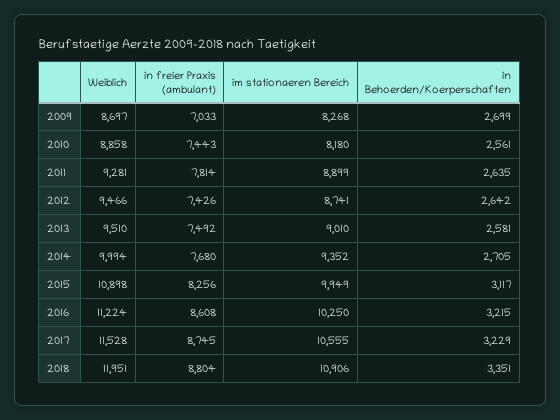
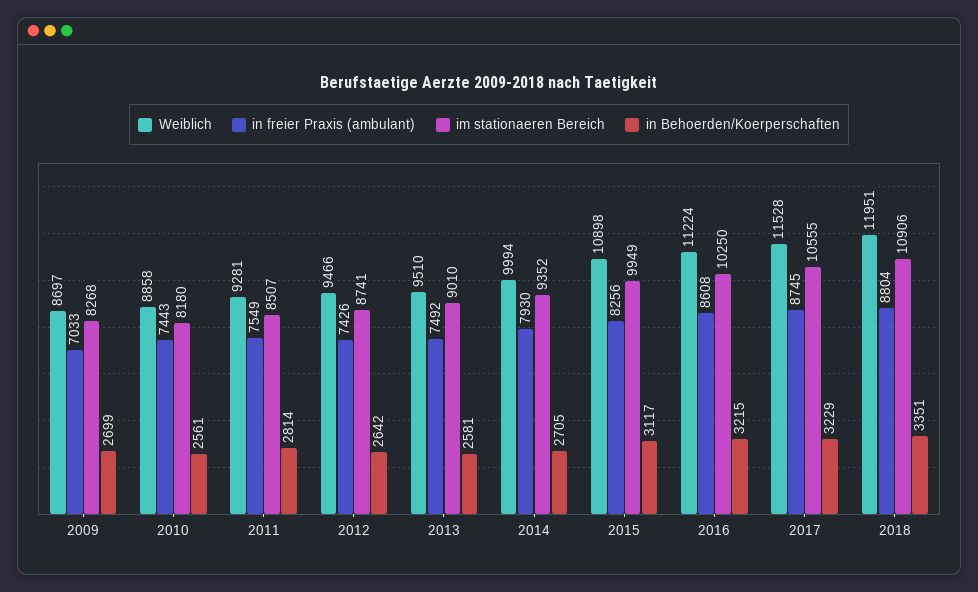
in freier Praxis (ambulant), 2011: 7814 -> 7549
im stationaeren Bereich, 2011: 8899 -> 8507
in Behoerden/Koerperschaften, 2011: 2635 -> 2814
in freier Praxis (ambulant), 2014: 7680 -> 7930

